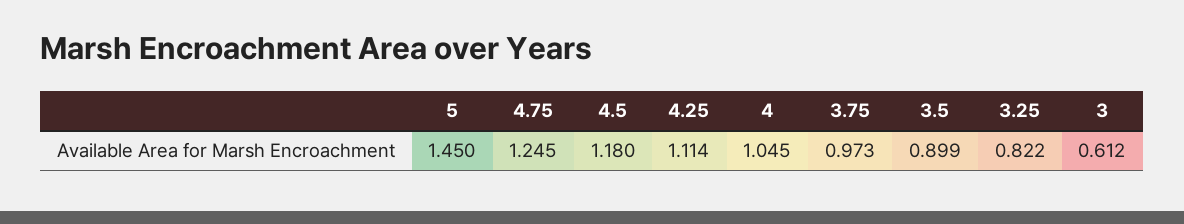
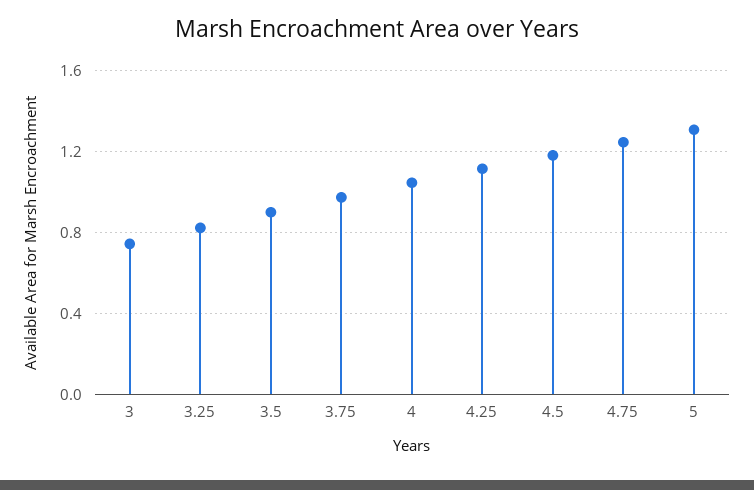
5: 1.45 -> 1.3
3: 0.612 -> 0.75

